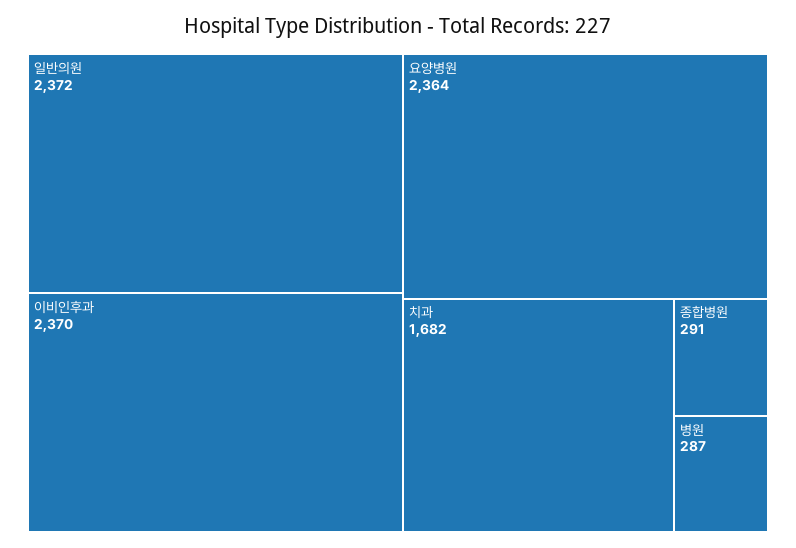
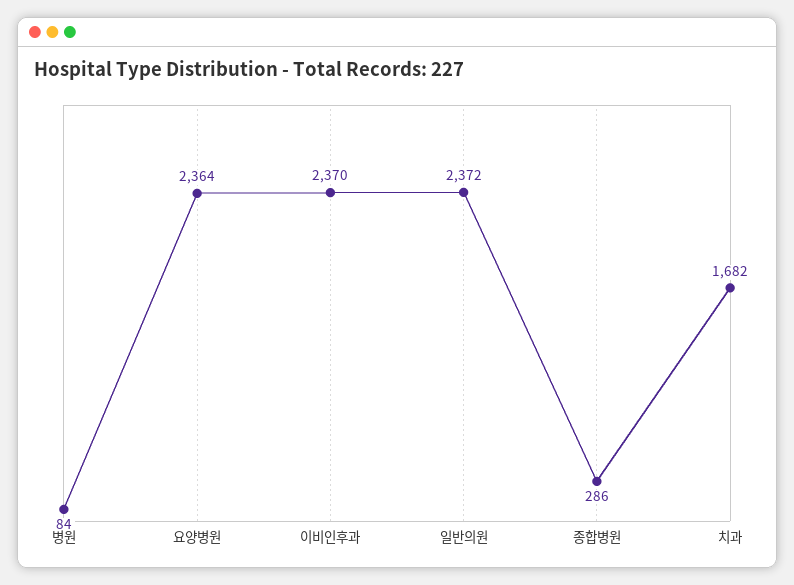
종합병원: 291 -> 286
병원: 287 -> 84

